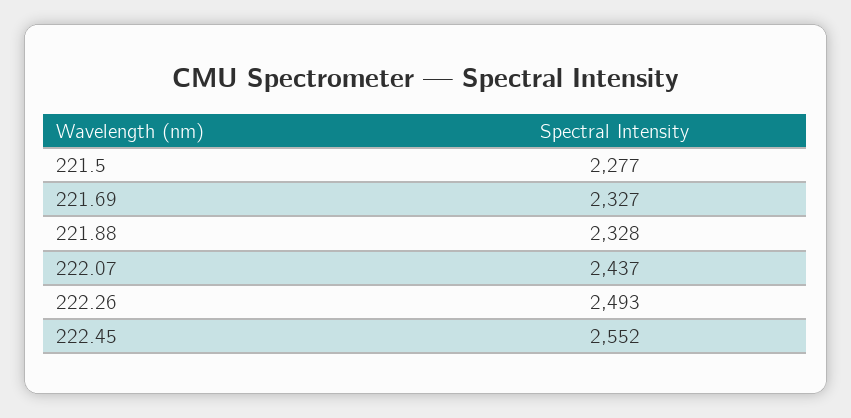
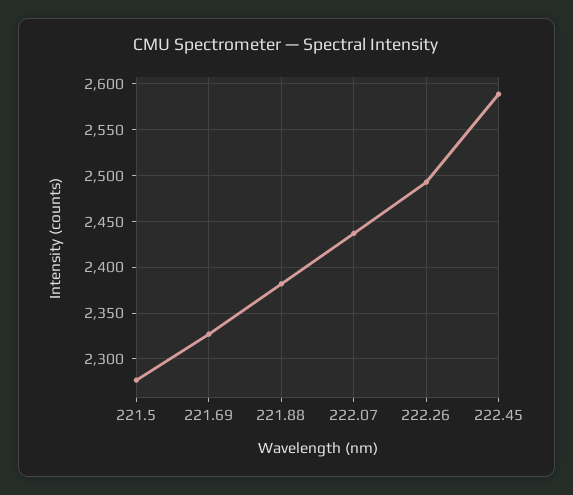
221.88: 2328 -> 2380
222.45: 2552 -> 2590

